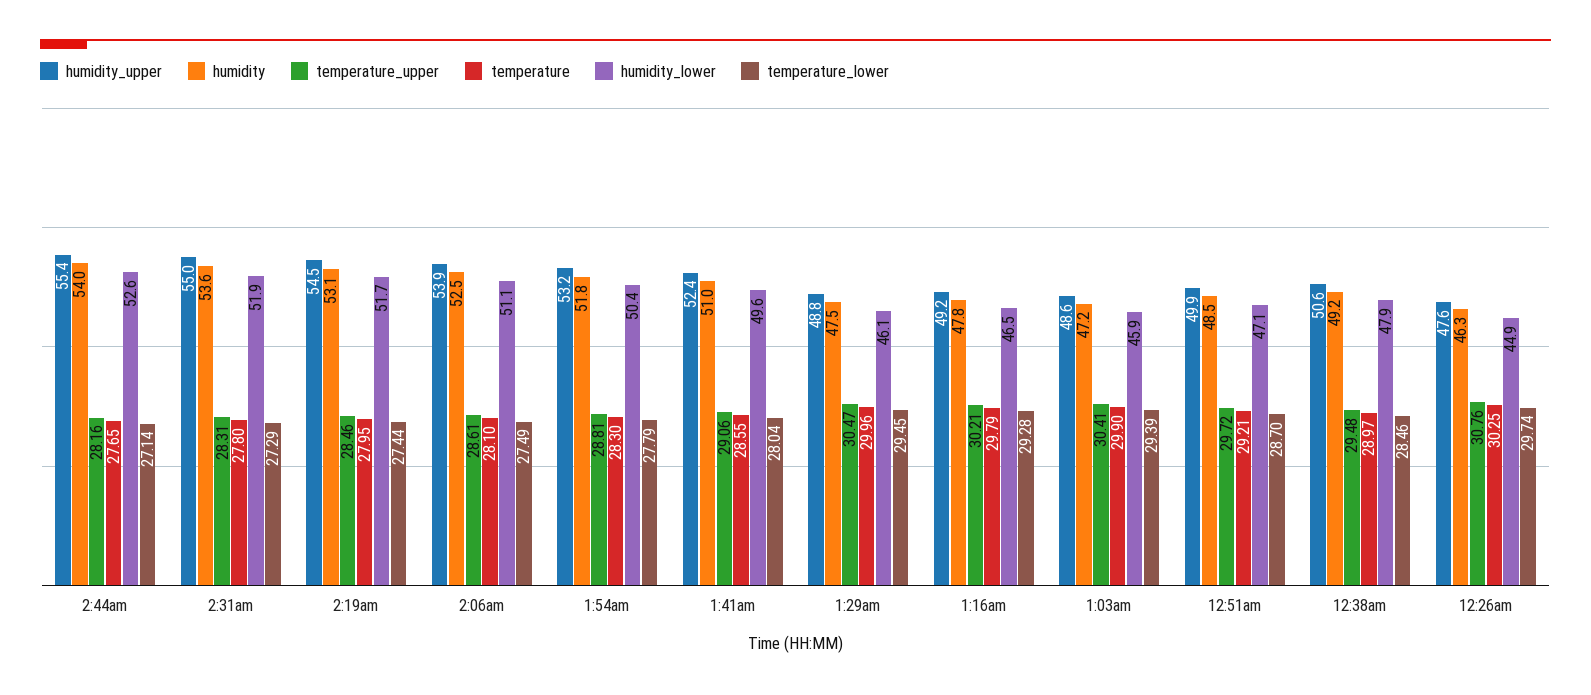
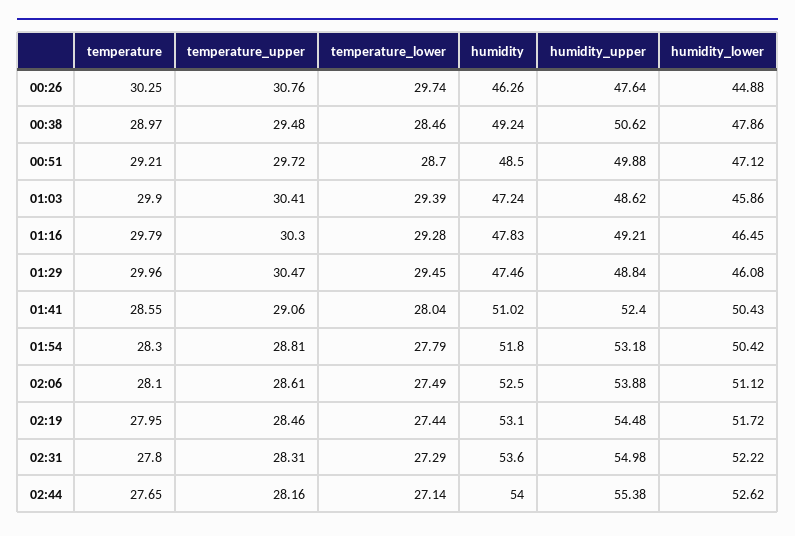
humidity_lower, 2:31am: 51.9 -> 52.22
humidity_lower, 1:41am: 49.6 -> 50.43
temperature_upper, 1:16am: 30.21 -> 30.3

